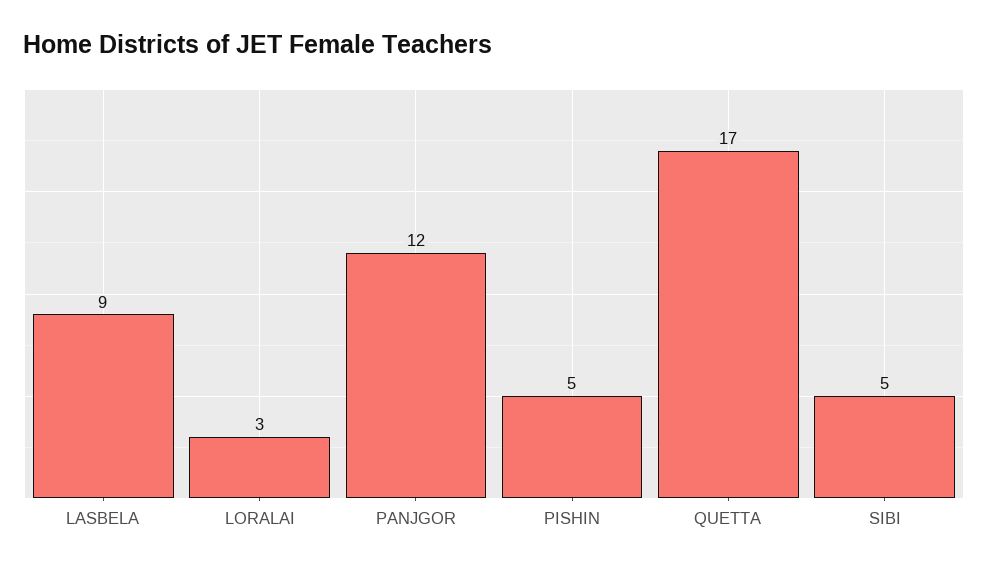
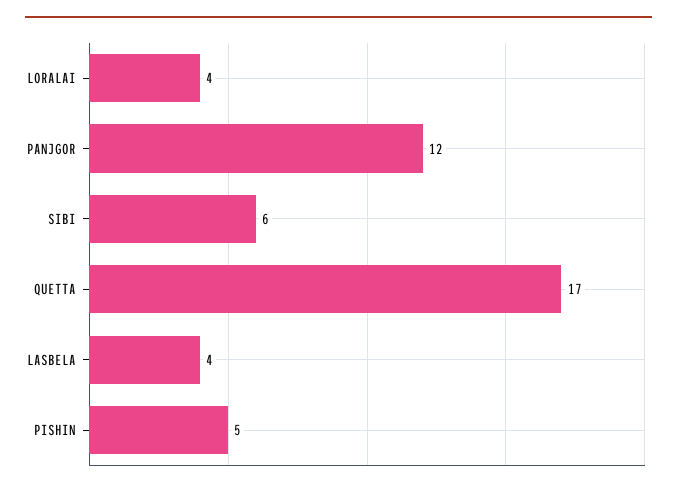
LASBELA: 9 -> 4
LORALAI: 3 -> 4
SIBI: 5 -> 6

